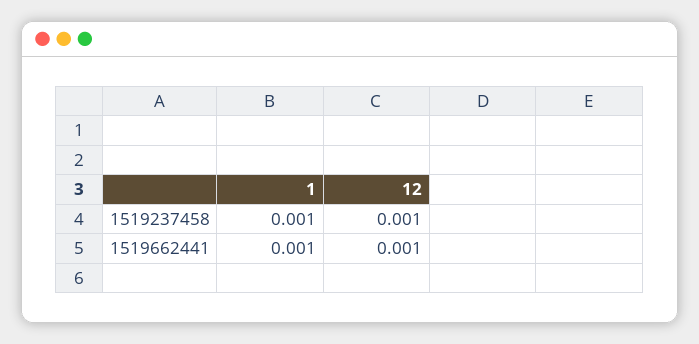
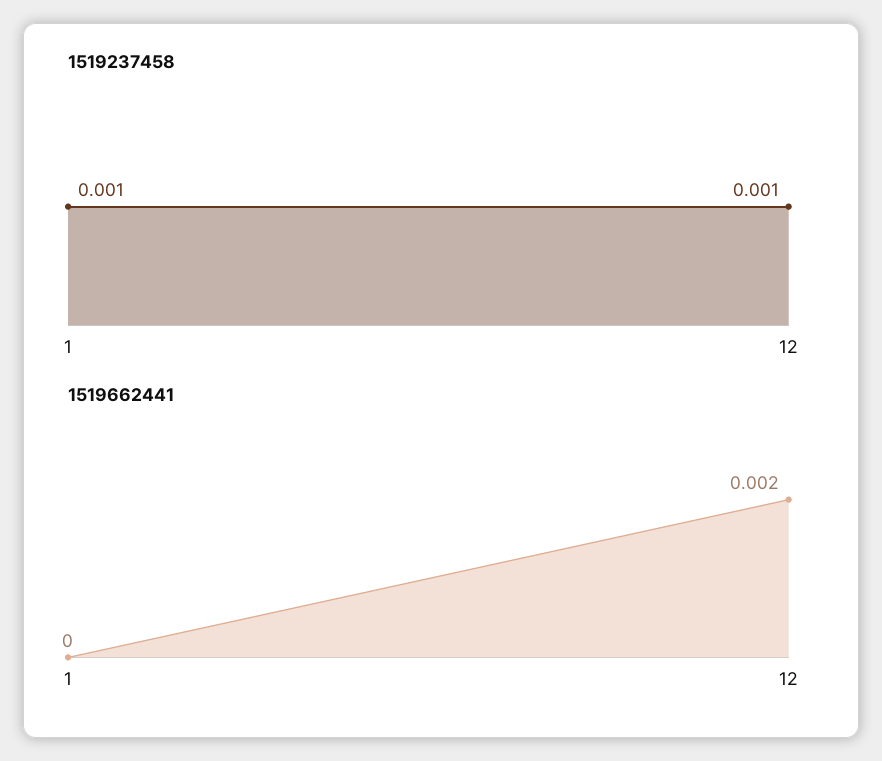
1519662441, 1: 0.001 -> 0
1519662441, 12: 0.001 -> 0.002

